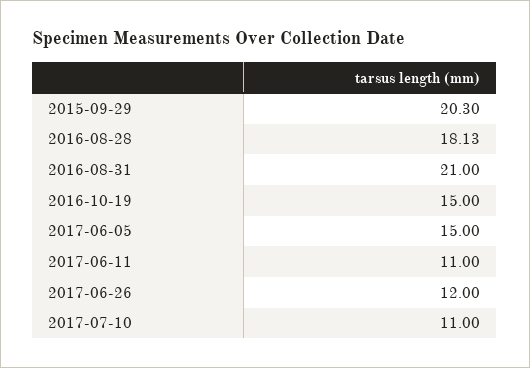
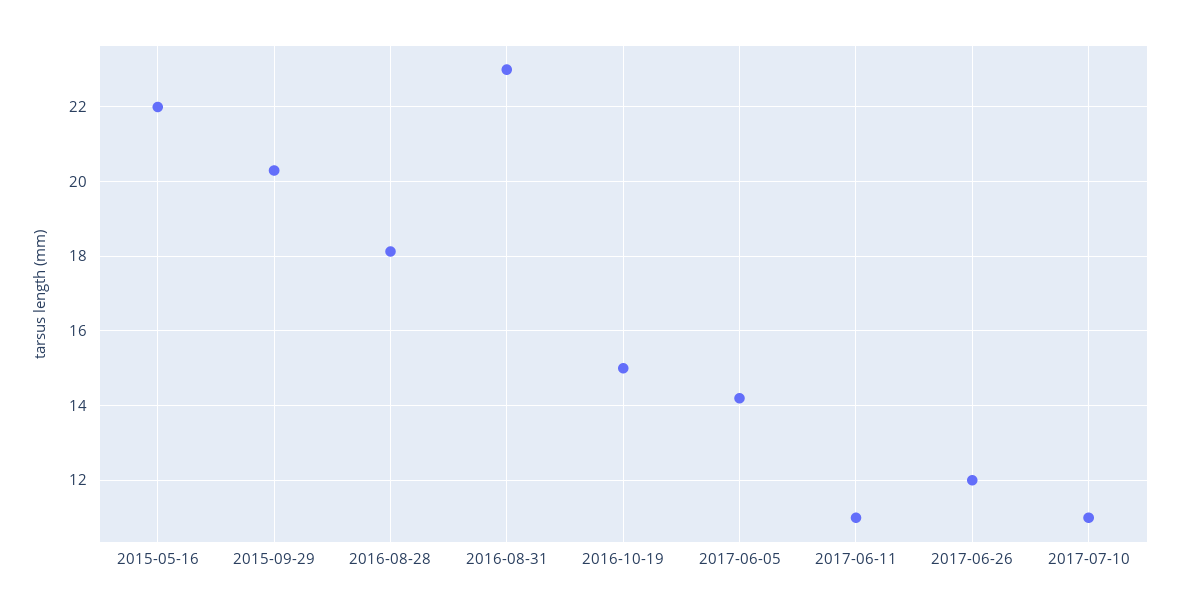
2016-08-31: 21 -> 23
2017-06-05: 15 -> 14.2
2015-05-16: none -> 22

